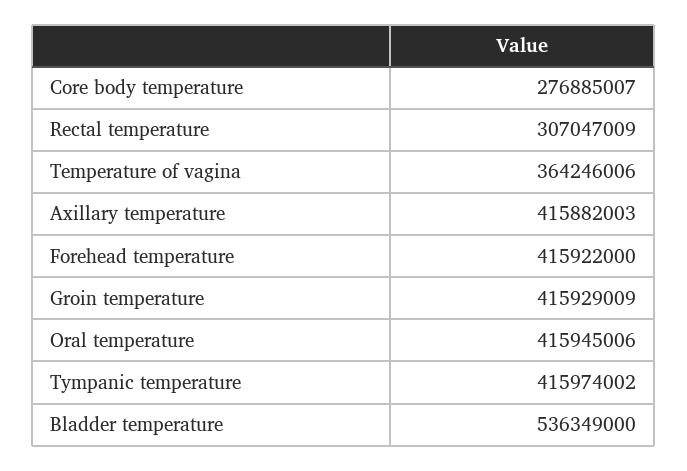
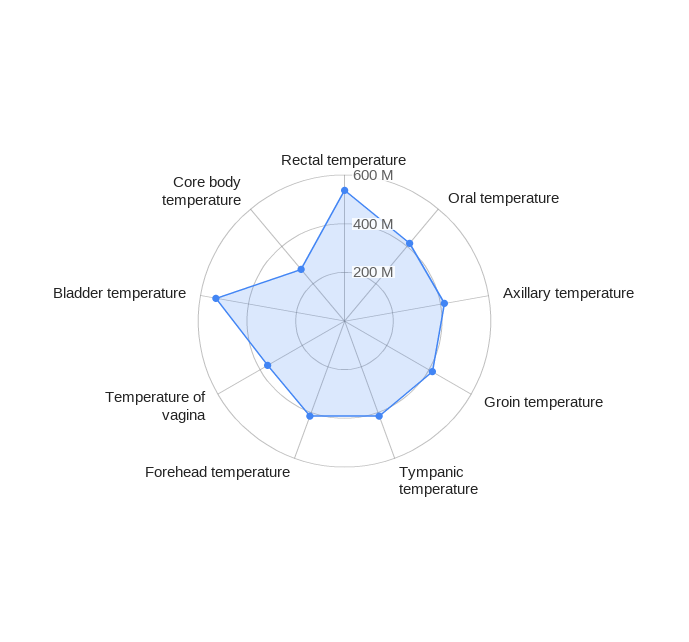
Rectal temperature: 307047009 -> 550000000

